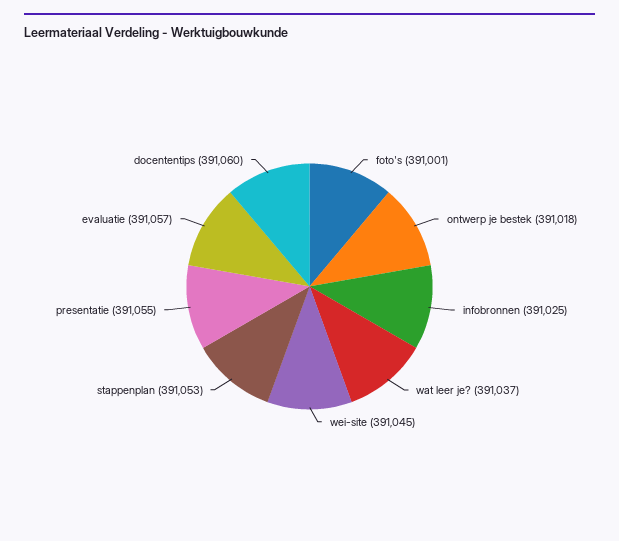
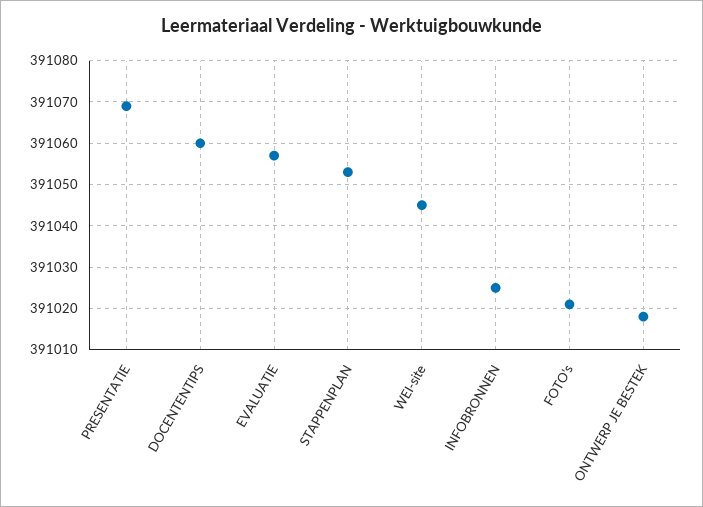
foto's: 391001 -> 391020
wat leer je?: 391037 -> none
presentatie: 391055 -> 391070

